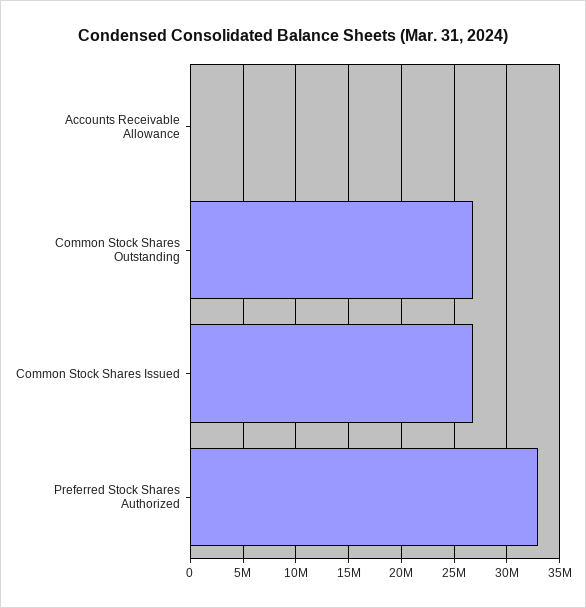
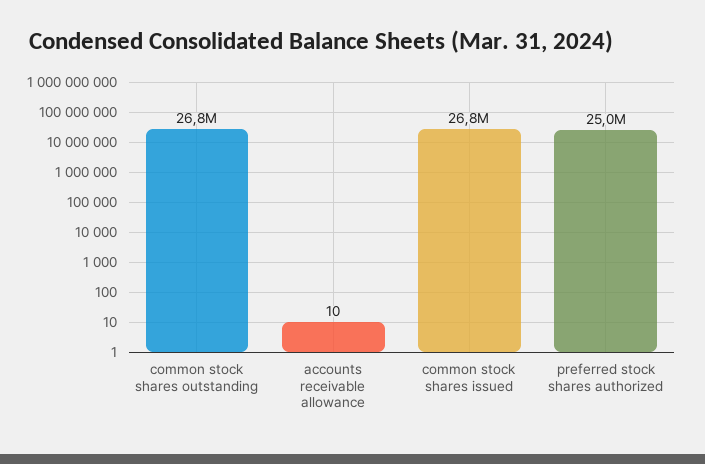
Preferred Stock Shares Authorized: 33000000 -> 25000000

